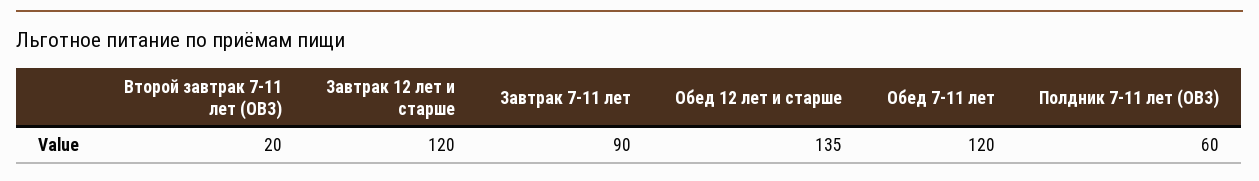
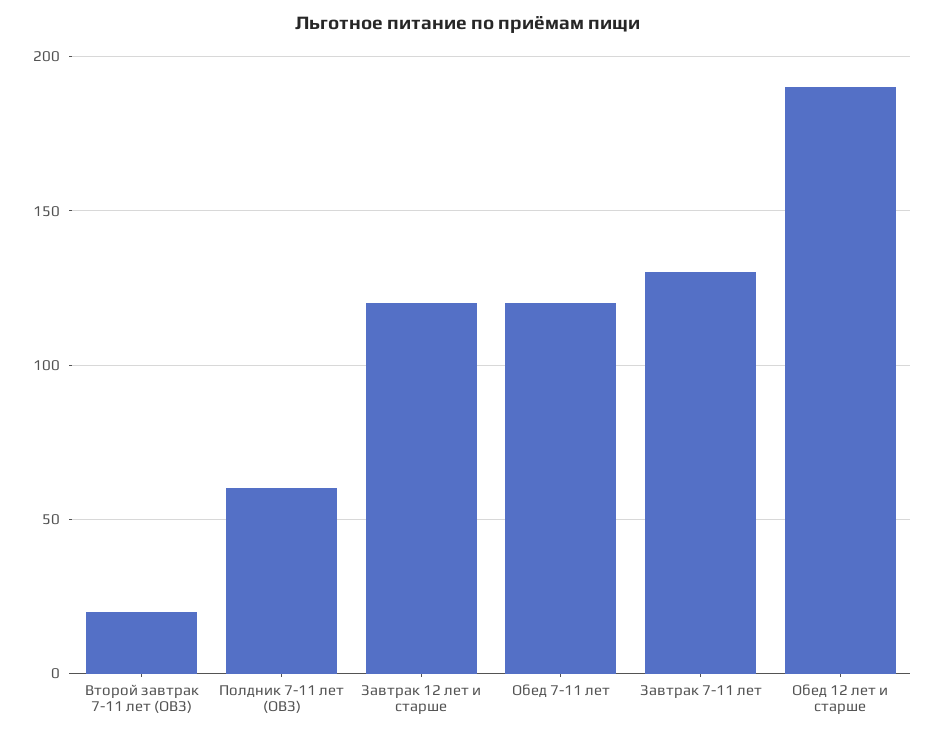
Завтрак 7-11 лет: 90 -> 130
Обед 12 лет и старше: 135 -> 190

